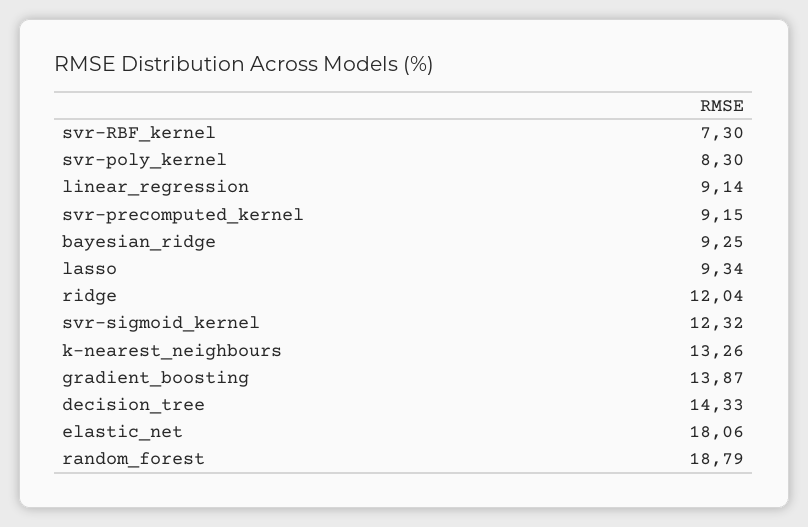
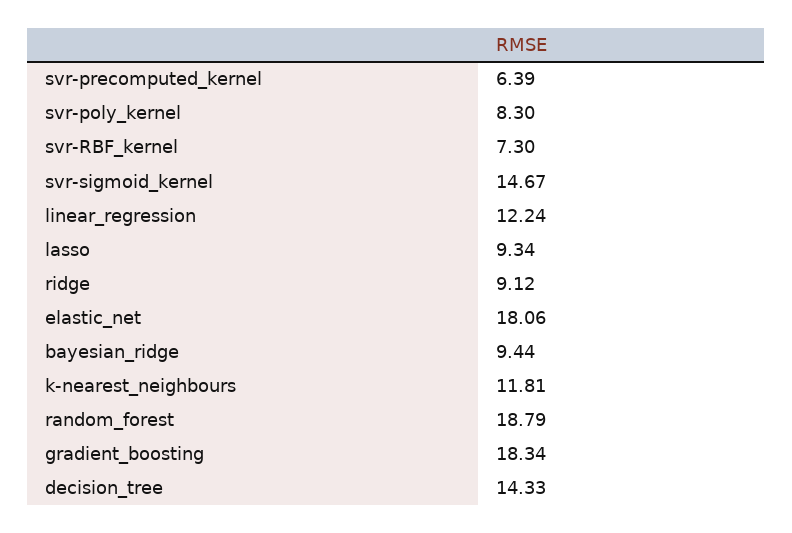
linear_regression: 9.14 -> 12.24
svr-precomputed_kernel: 9.15 -> 6.39
bayesian_ridge: 9.25 -> 9.44
ridge: 12.04 -> 9.12
svr-sigmoid_kernel: 12.32 -> 14.67
k-nearest_neighbours: 13.26 -> 11.81
gradient_boosting: 13.87 -> 18.34

